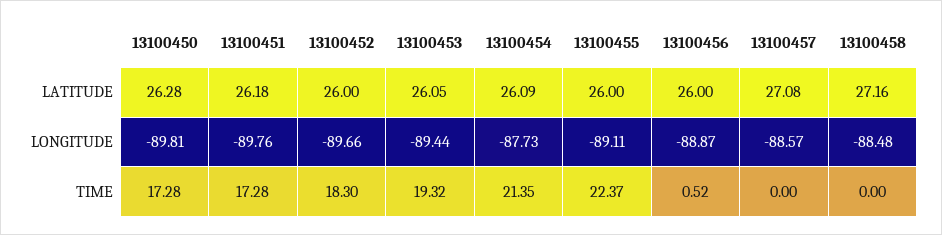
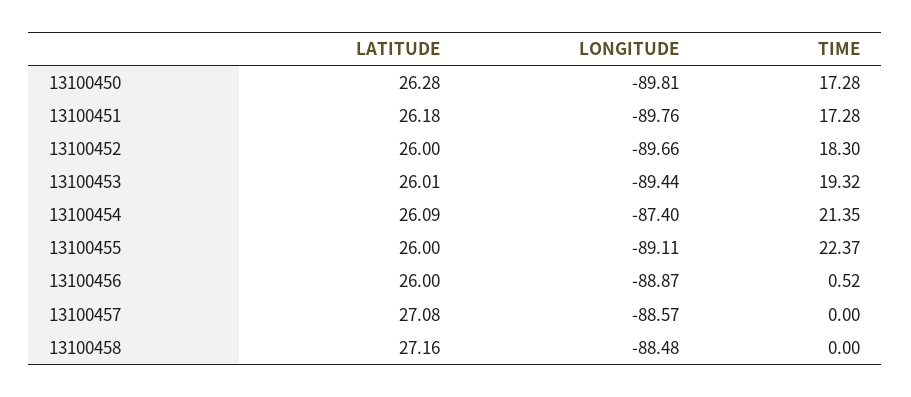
13100453, LATITUDE: 26.05 -> 26.01
13100454, LONGITUDE: -87.73 -> -87.4

